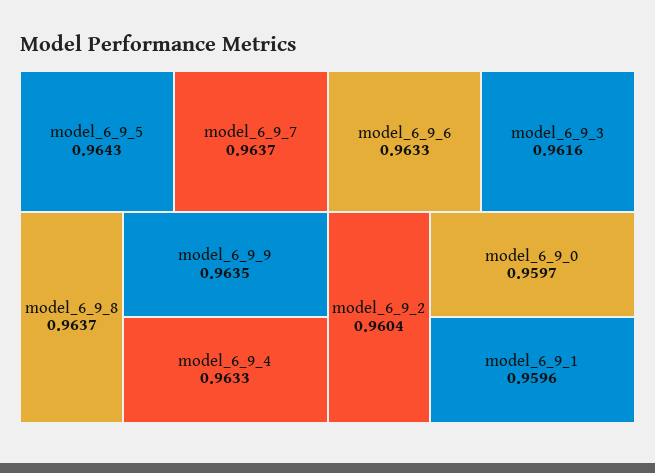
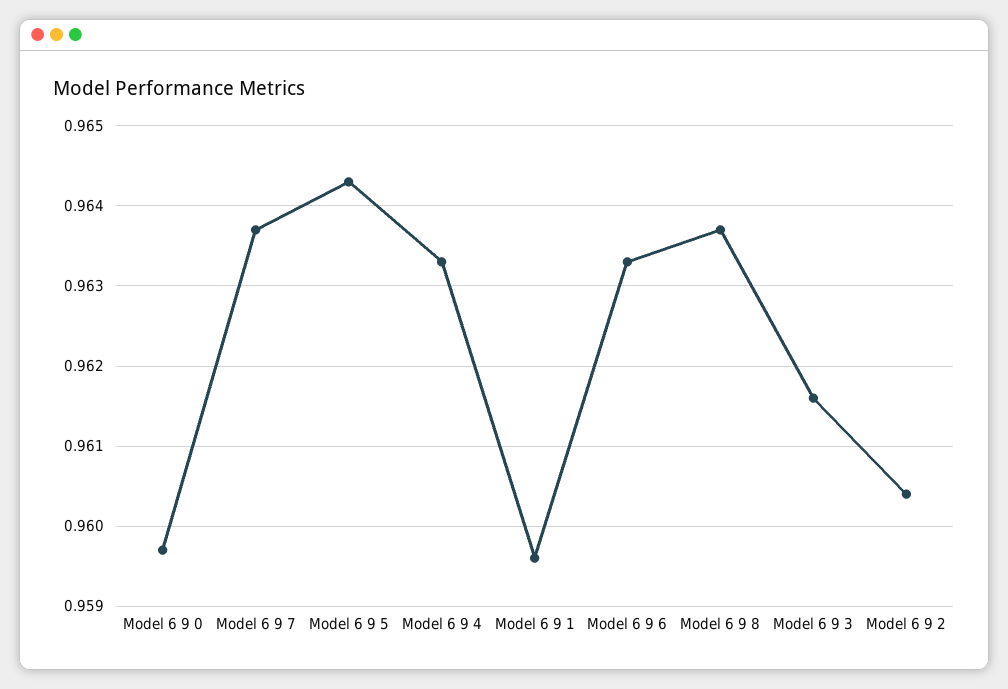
model_6_9_9: 0.9635 -> none

